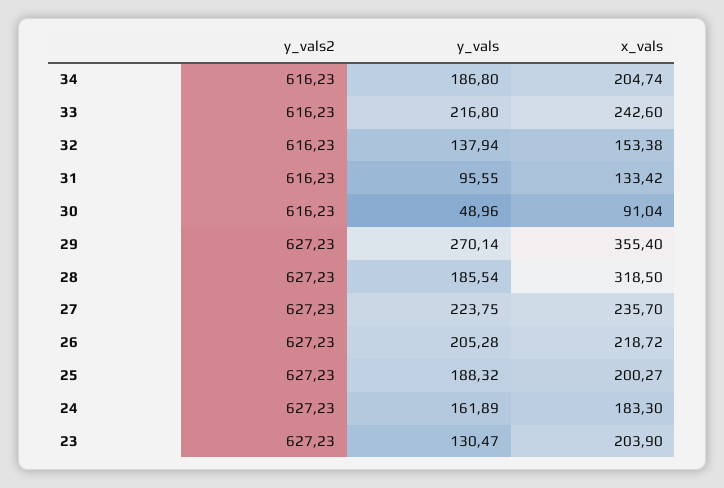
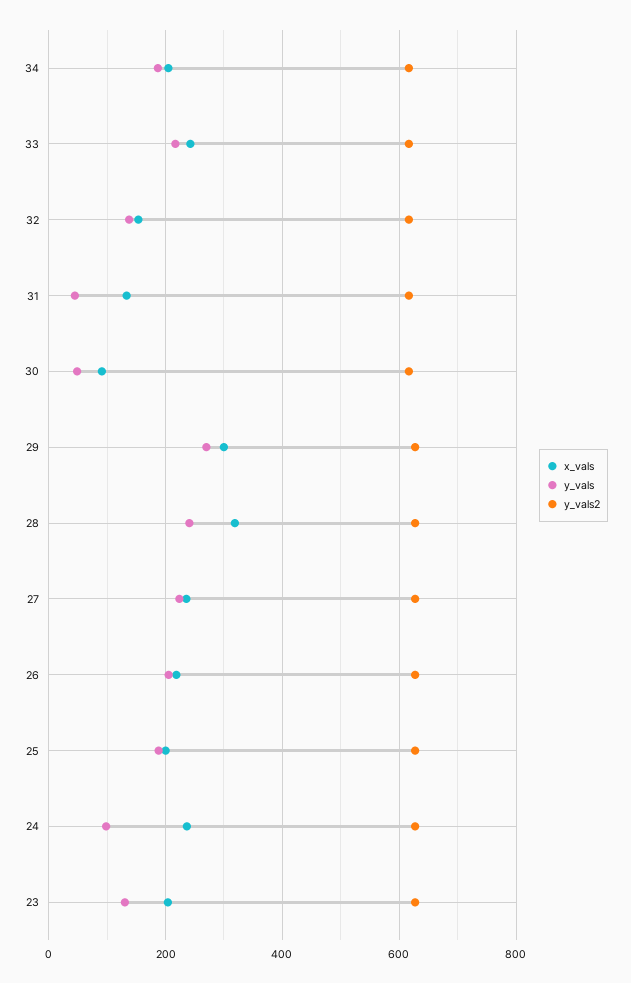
y_vals, 31: 95.55 -> 40
x_vals, 29: 355.4 -> 300
y_vals, 28: 185.54 -> 240
y_vals, 24: 161.89 -> 100
x_vals, 24: 183.3 -> 240

